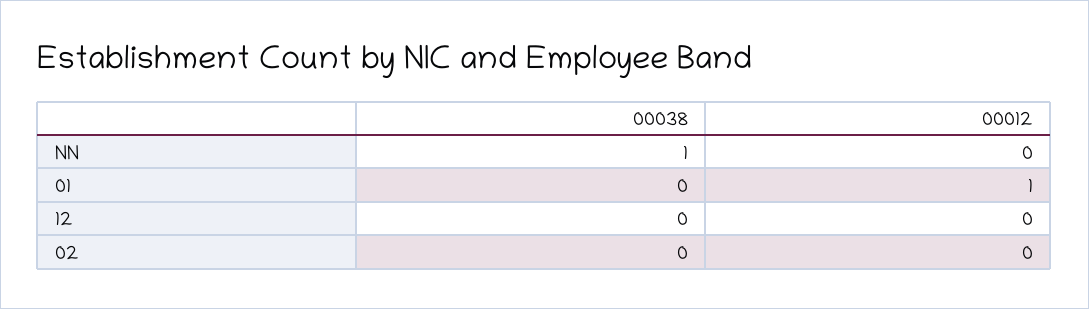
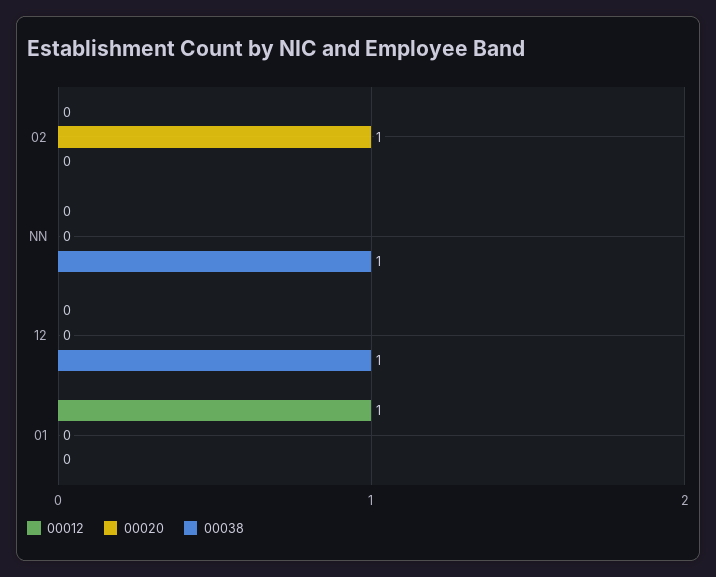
00038, 12: 0 -> 1
00020, 02: none -> 1
00020, NN: none -> 0
00020, 12: none -> 0
00020, 01: none -> 0

